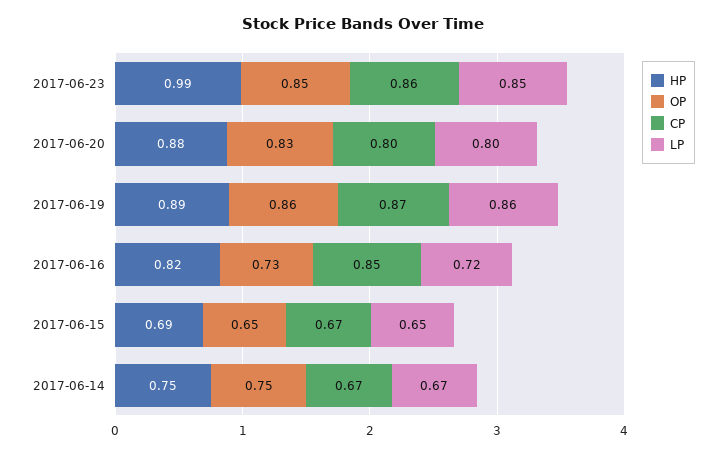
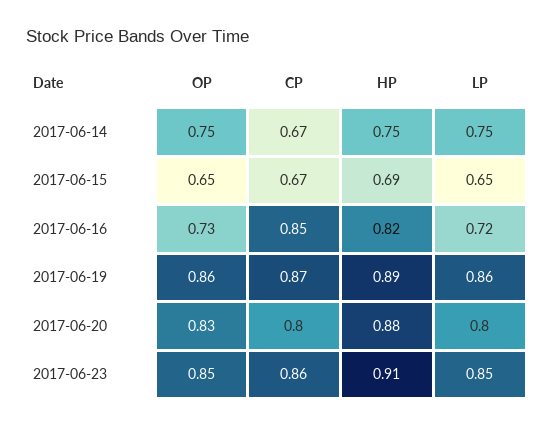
HP, 2017-06-23: 0.99 -> 0.91
LP, 2017-06-14: 0.67 -> 0.75

